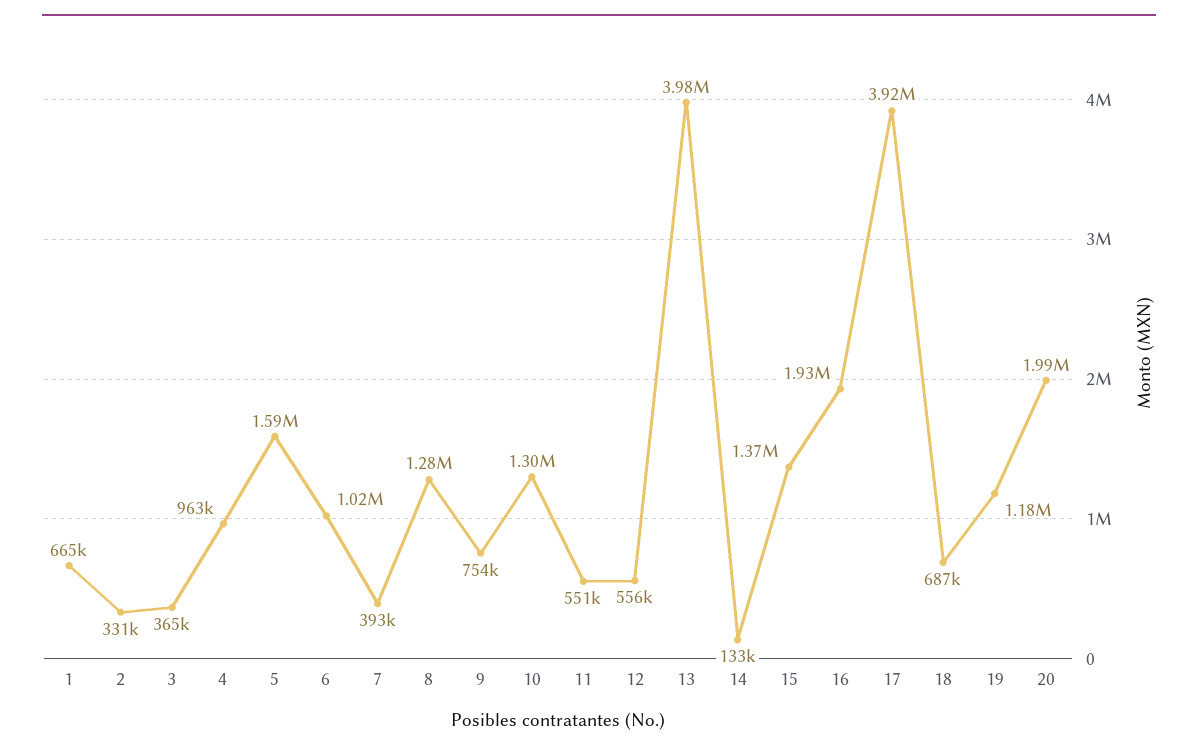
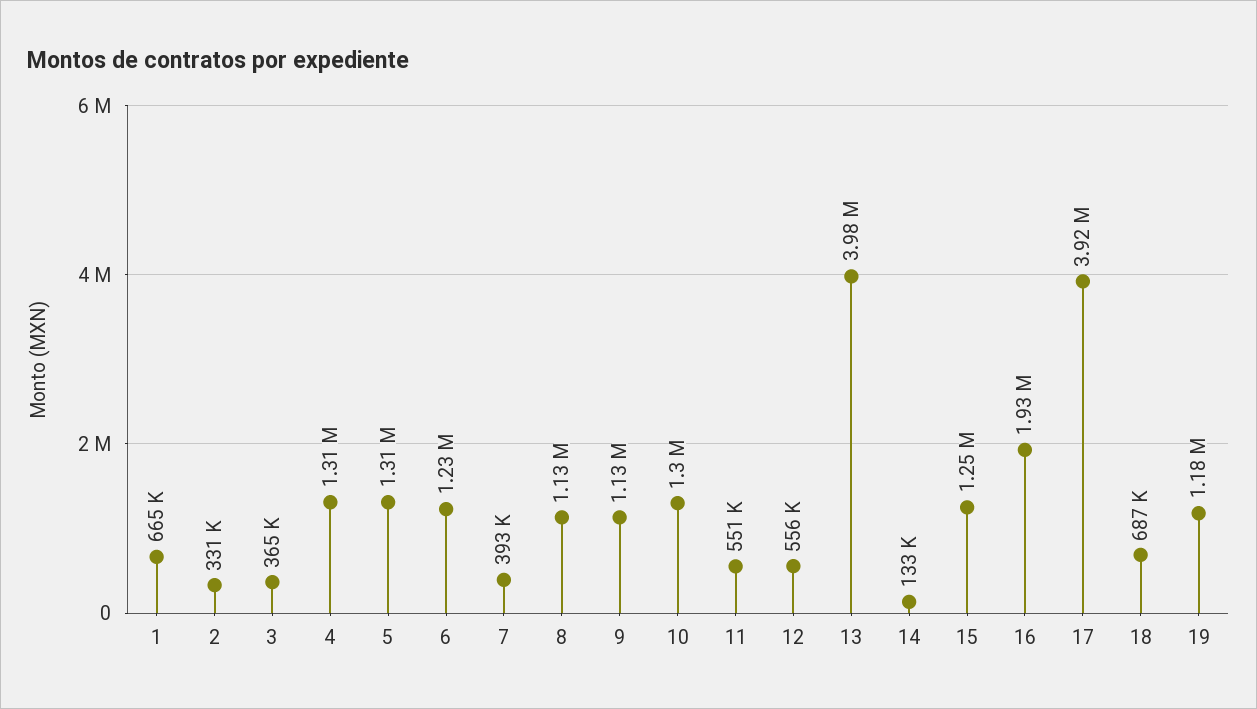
4: 963000 -> 1310000
5: 1590000 -> 1310000
6: 1020000 -> 1230000
8: 1280000 -> 1130000
9: 754000 -> 1130000
15: 1370000 -> 1250000
20: 1990000 -> none

